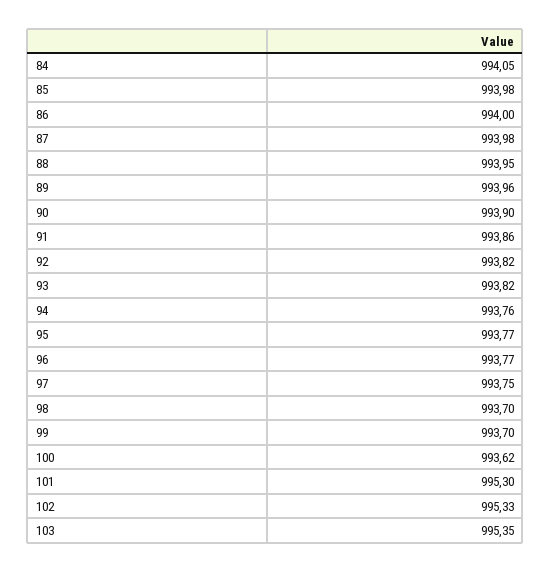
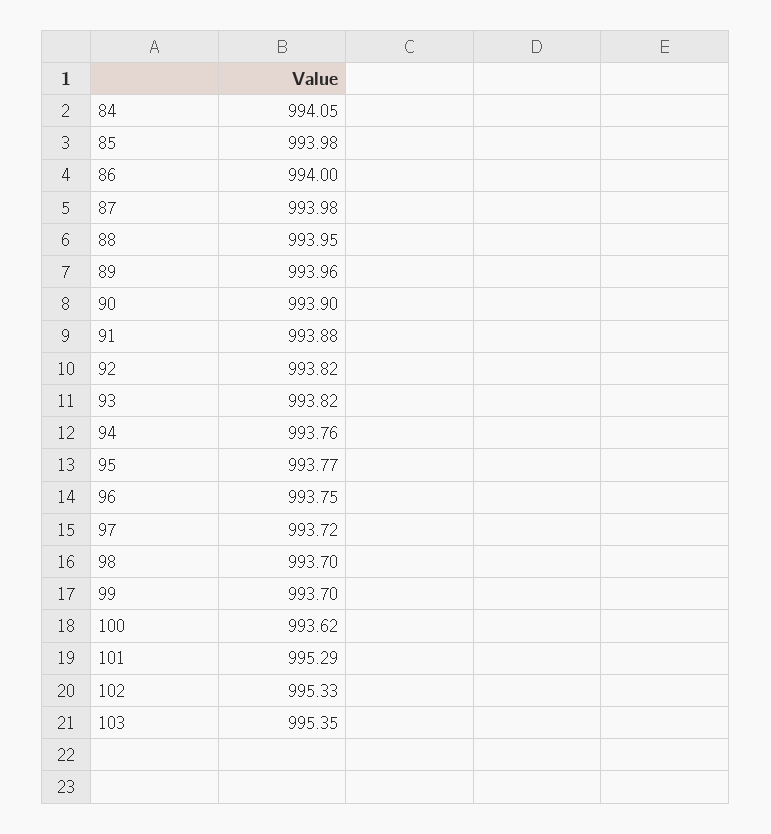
91: 993.86 -> 993.88
96: 993.77 -> 993.75
97: 993.75 -> 993.72
101: 995.3 -> 995.29

